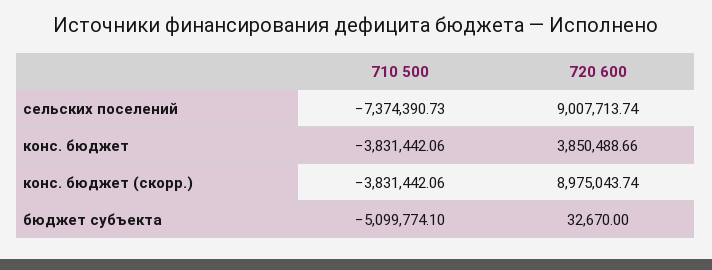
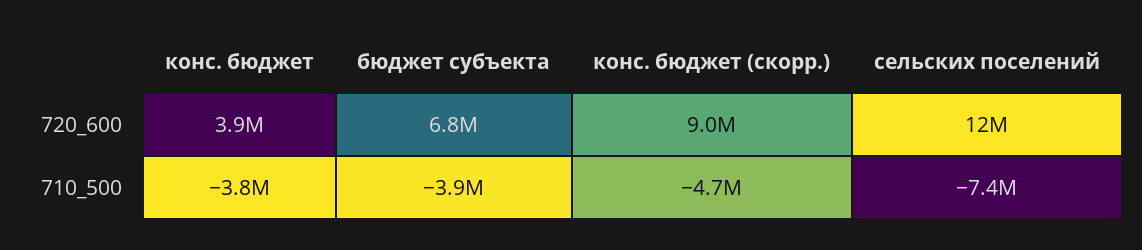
720 600, сельских поселений: 9007713.74 -> 12000000
710 500, конс. бюджет (скорр.): -3831442.06 -> -4700000
710 500, бюджет субъекта: -5099774.1 -> -3900000
720 600, бюджет субъекта: 32670 -> 6800000

